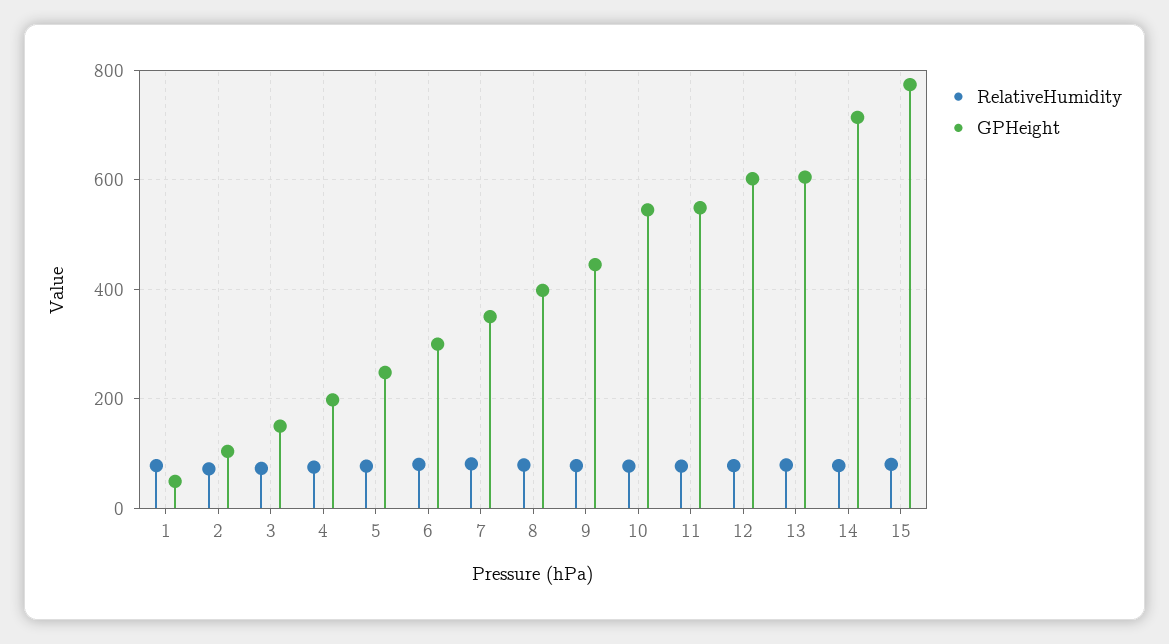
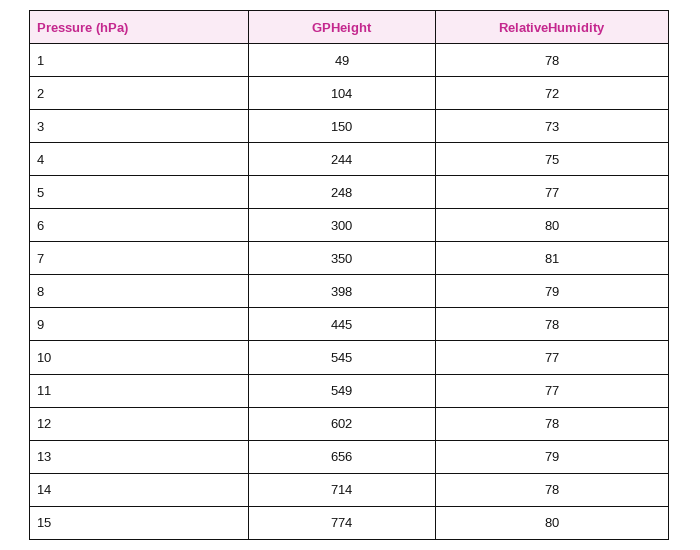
GPHeight, 4: 200 -> 244
GPHeight, 13: 600 -> 656

